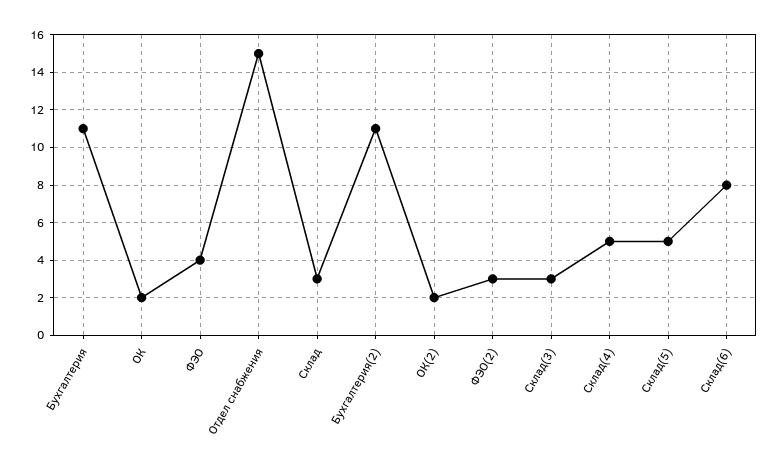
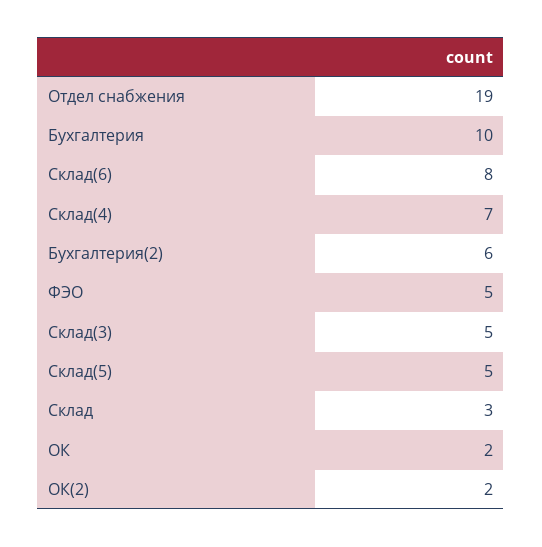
Бухгалтерия: 11 -> 10
ФЭО: 4 -> 5
Отдел снабжения: 15 -> 19
Бухгалтерия(2): 11 -> 6
ФЭО(2): 3 -> none
Склад(3): 3 -> 5
Склад(4): 5 -> 7

